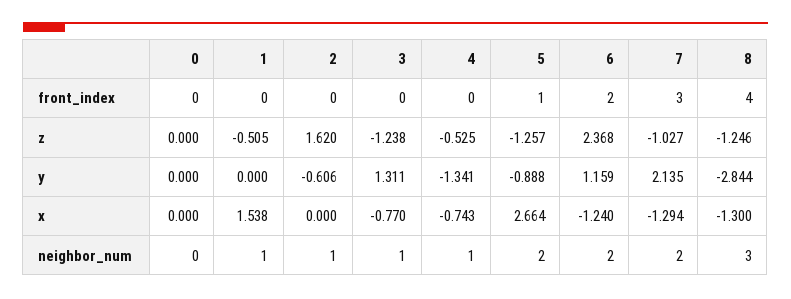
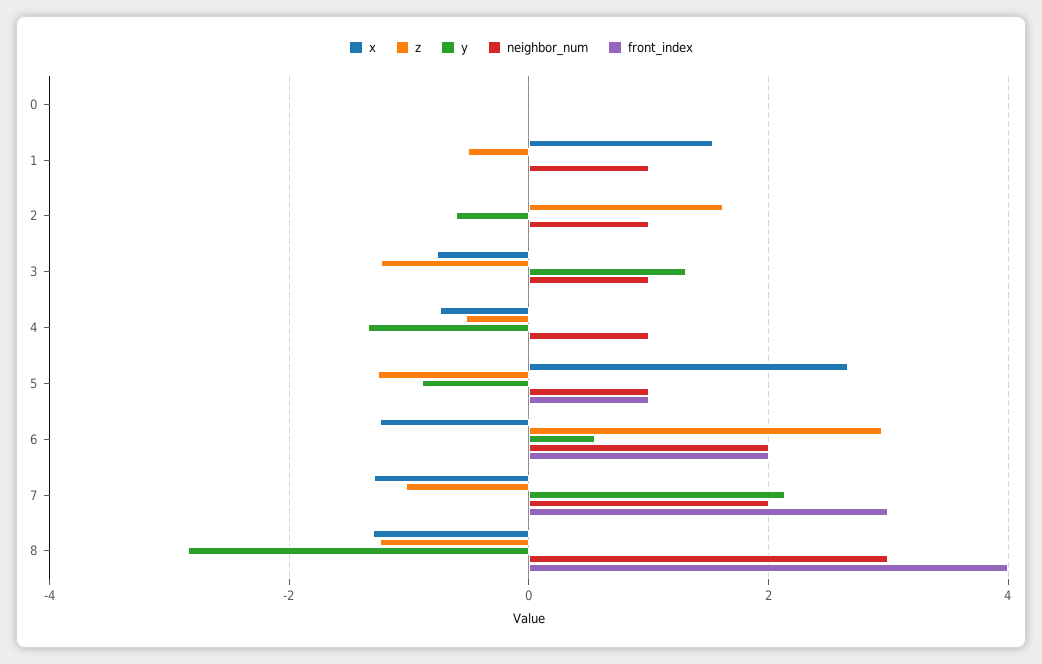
z, 6: 2.368 -> 3
y, 6: 1.159 -> 0.6
neighbor_num, 5: 2 -> 1

